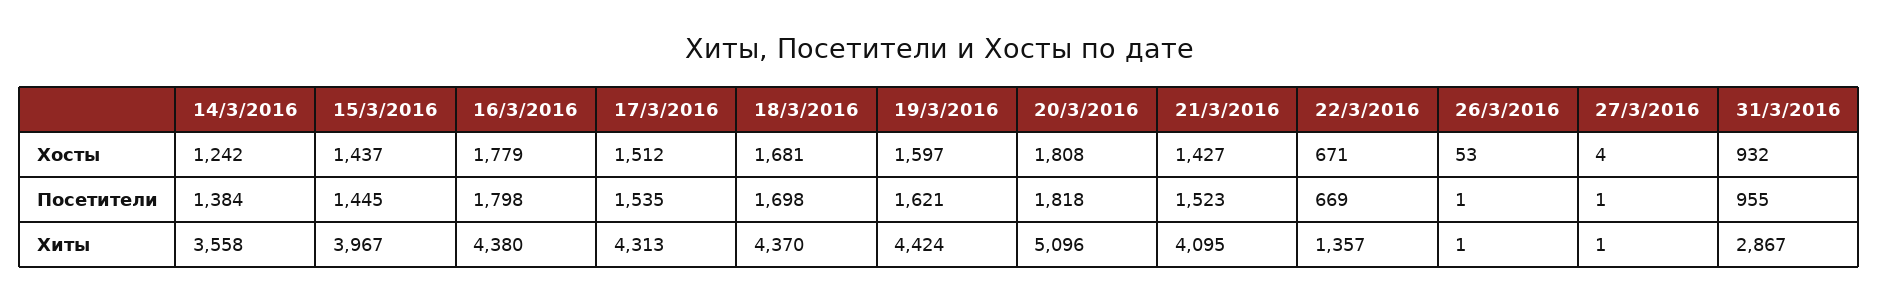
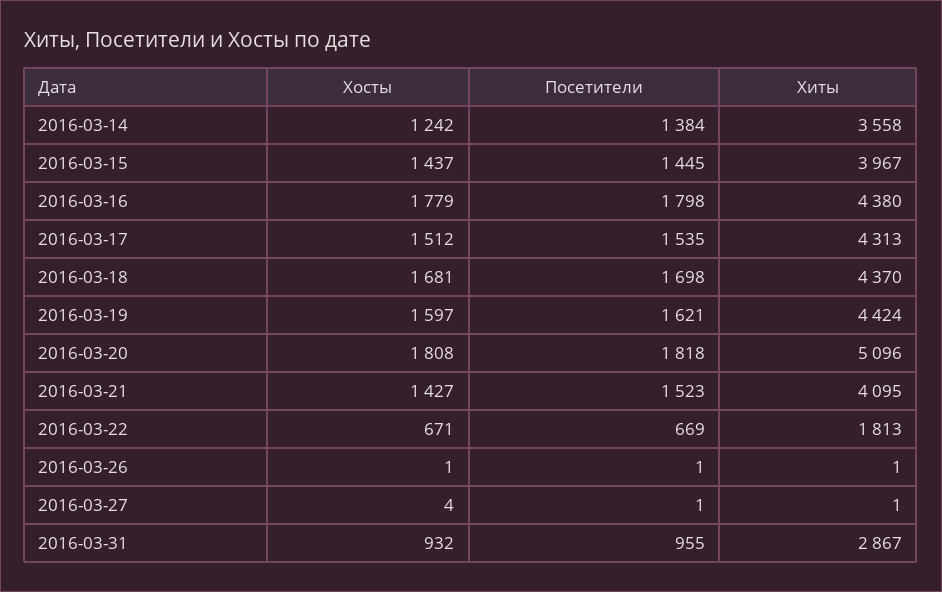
26/3/2016, Хосты: 53 -> 1
22/3/2016, Хиты: 1357 -> 1813

